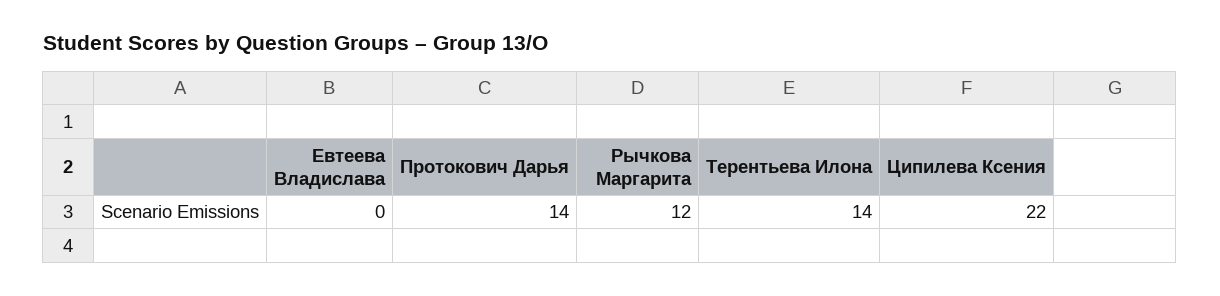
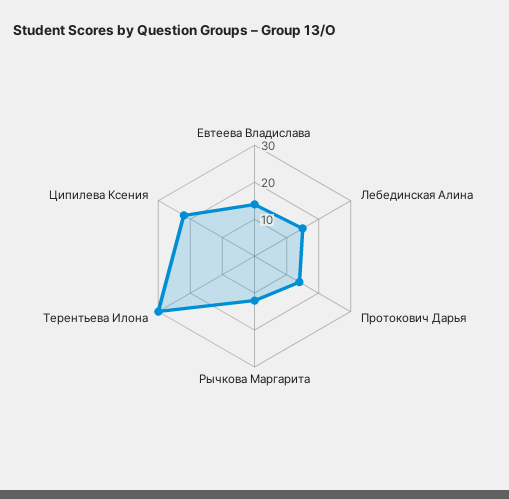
Евтеева Владислава: 0 -> 15
Терентьева Илона: 14 -> 30
Лебединская Алина: none -> 15

